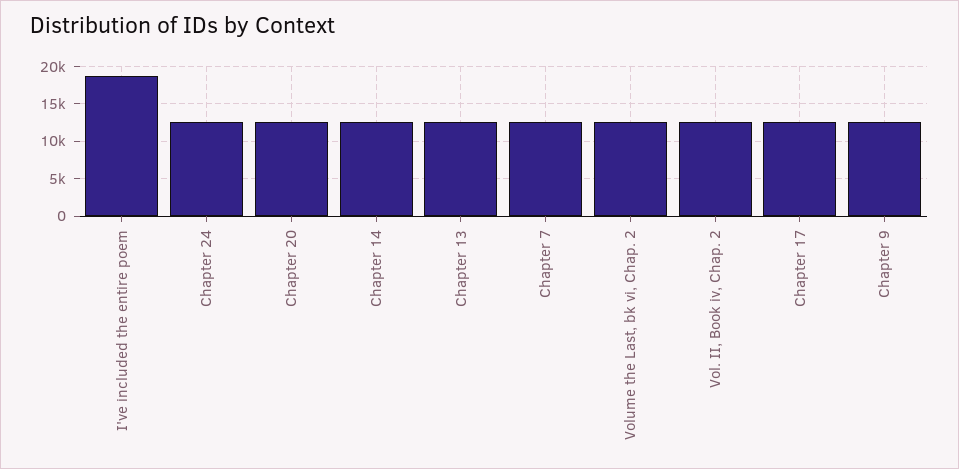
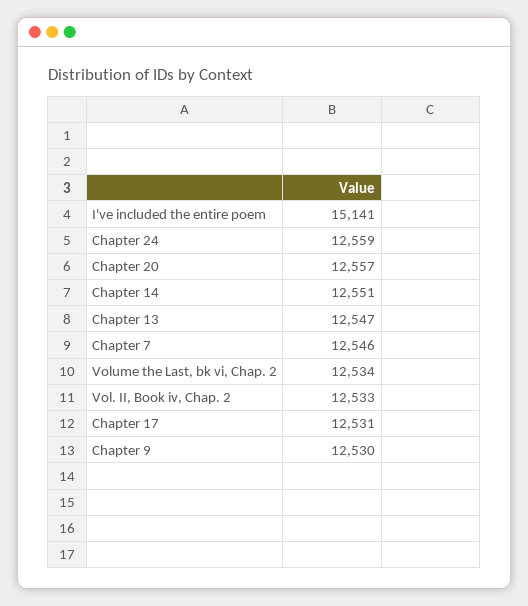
I've included the entire poem: 19000 -> 15141

